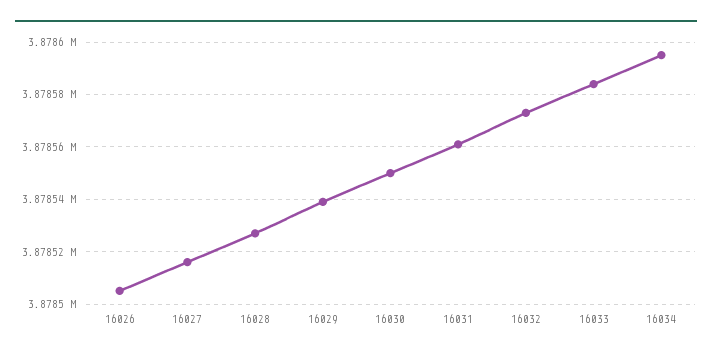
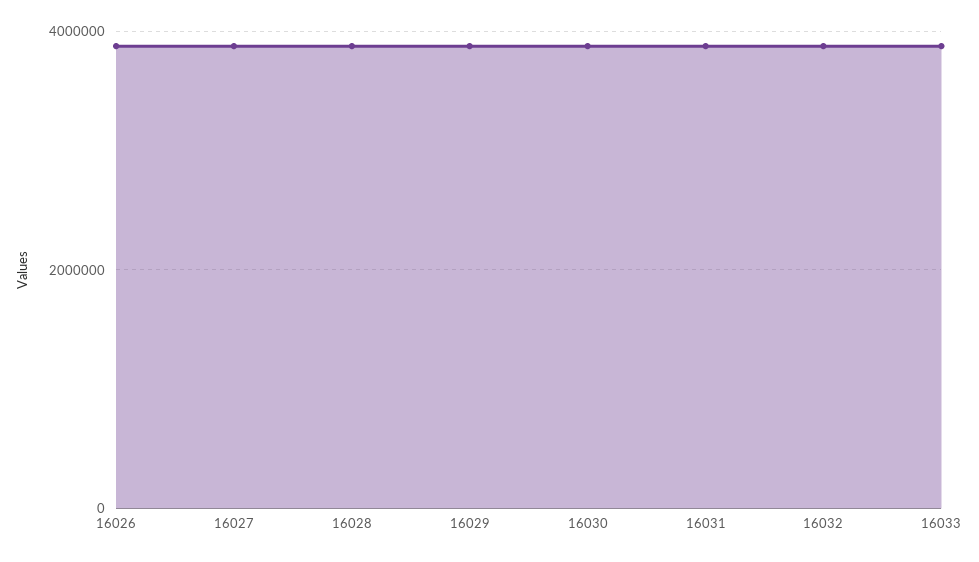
16034: 3878595 -> none

